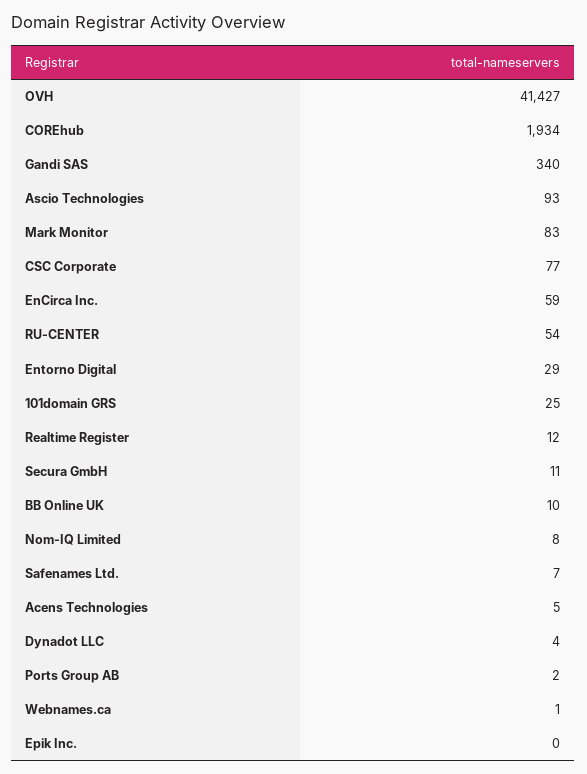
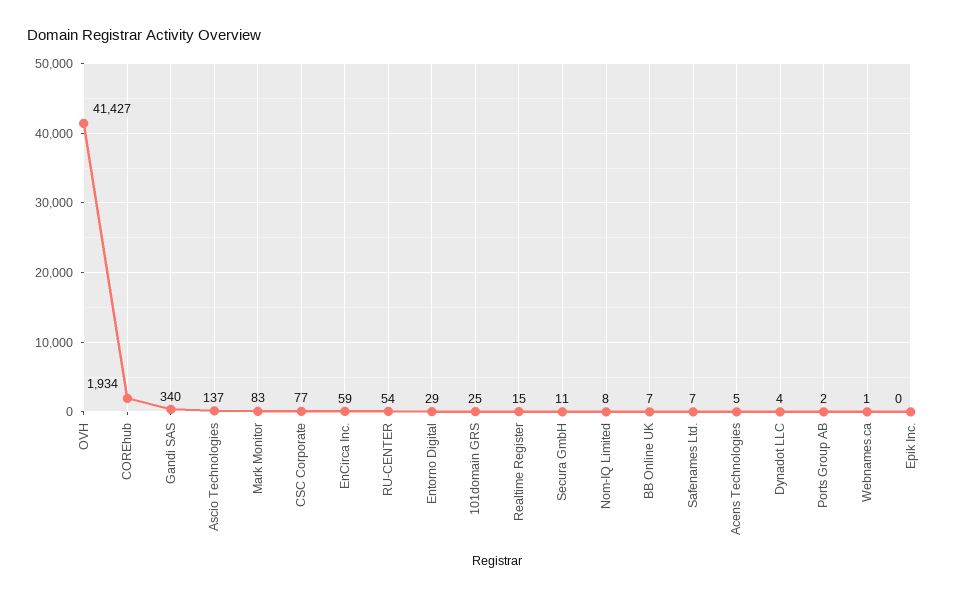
Ascio Technologies: 93 -> 137
Realtime Register: 12 -> 15
BB Online UK: 10 -> 7

